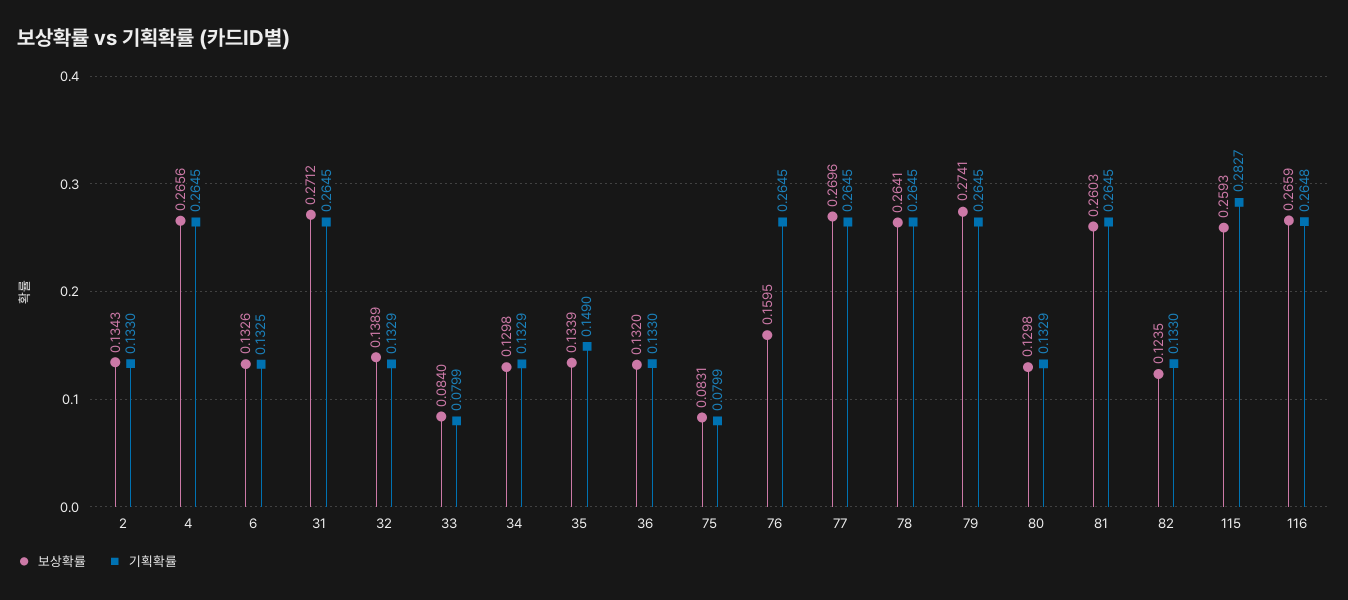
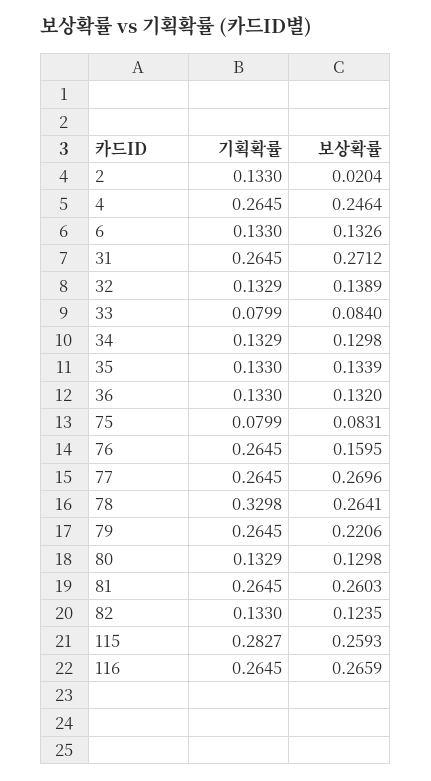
보상확률, 2: 0.1343 -> 0.0204
보상확률, 4: 0.2656 -> 0.2464
기획확률, 6: 0.1325 -> 0.133
기획확률, 35: 0.149 -> 0.133
기획확률, 78: 0.2645 -> 0.3298
보상확률, 79: 0.2741 -> 0.2206
기획확률, 116: 0.2648 -> 0.2645

